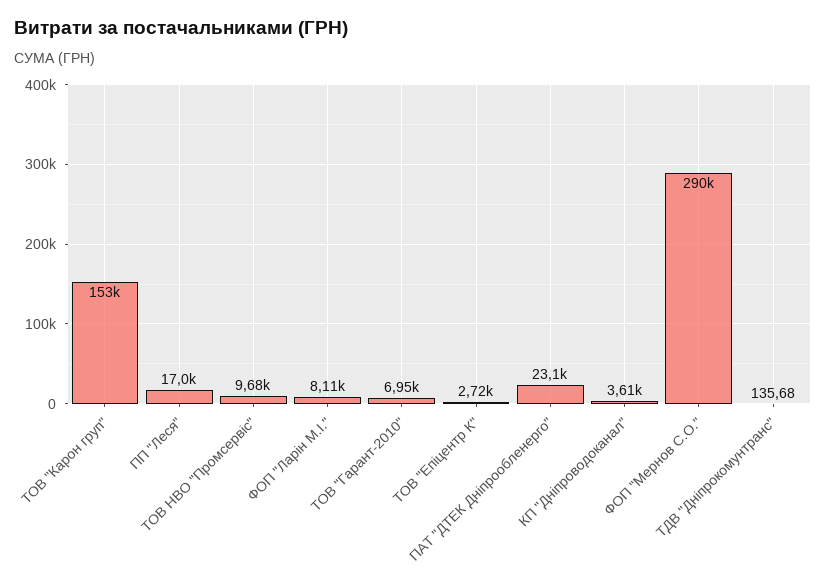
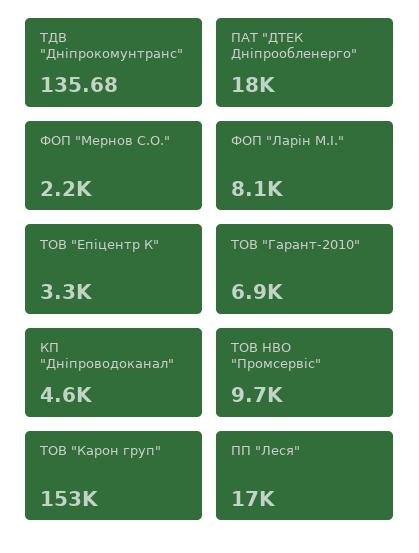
ТОВ "Епіцентр К": 2720 -> 3300
ПАТ "ДТЕК Дніпрообленерго": 23100 -> 18000
КП "Дніпроводоканал": 3610 -> 4600
ФОП "Мернов С.О.": 290000 -> 2200

